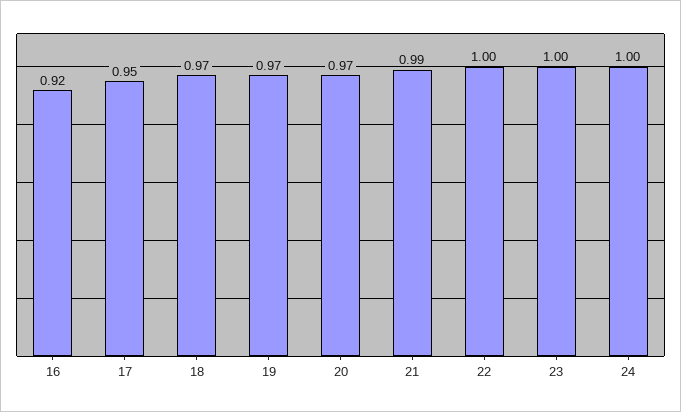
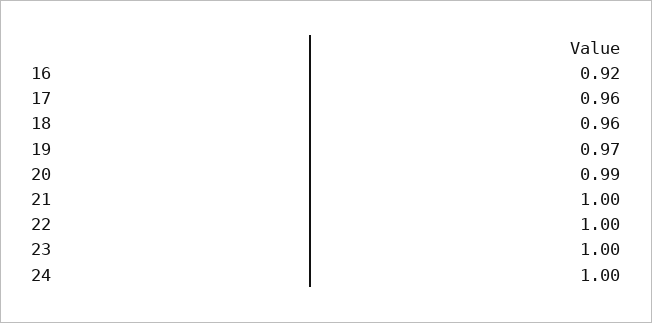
17: 0.95 -> 0.96
18: 0.97 -> 0.96
20: 0.97 -> 0.99
21: 0.99 -> 1

